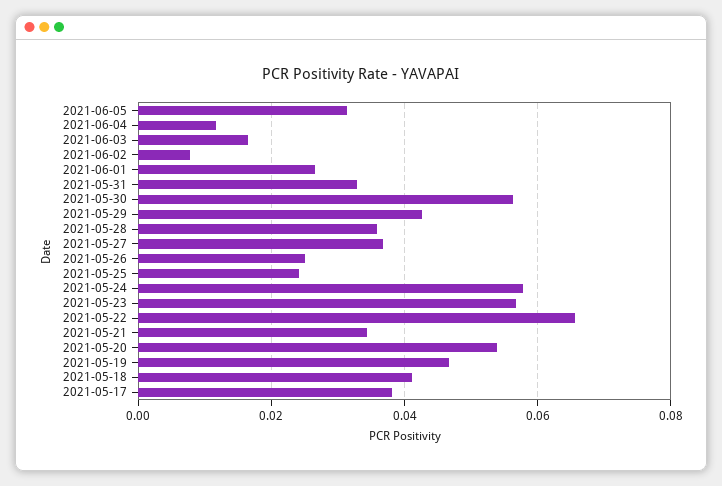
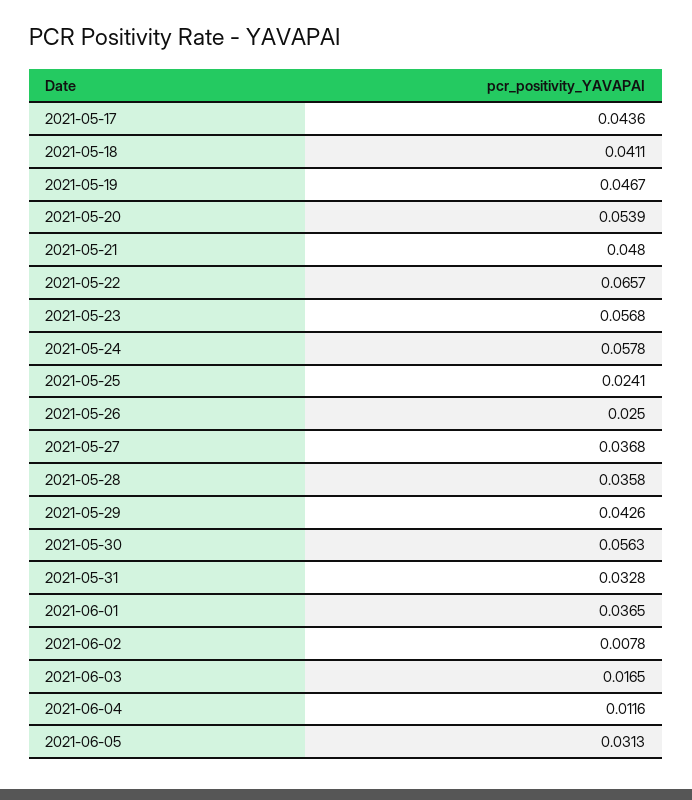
2021-06-01: 0.026 -> 0.0365
2021-05-21: 0.034 -> 0.048
2021-05-17: 0.038 -> 0.0436

